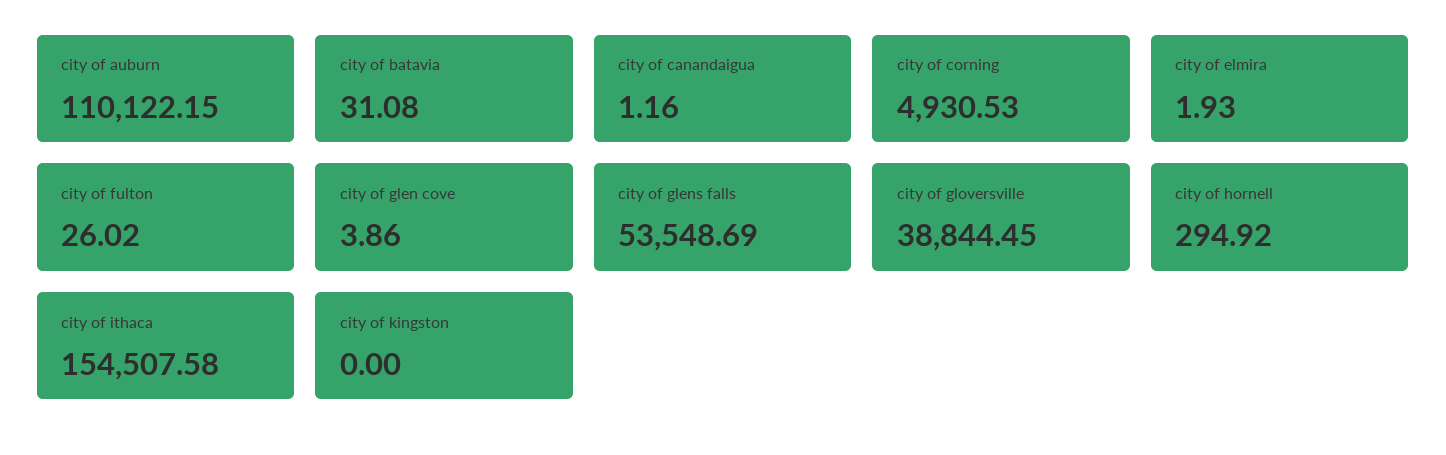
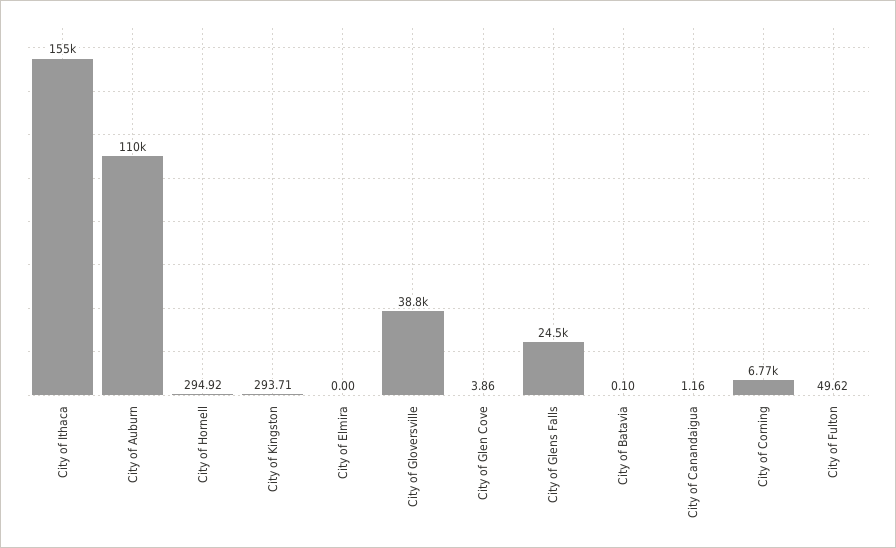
city of batavia: 31.08 -> 0.1
city of corning: 4930.53 -> 6770
city of elmira: 1.93 -> 0
city of fulton: 26.02 -> 49.62
city of glens falls: 53548.69 -> 24500
city of kingston: 0 -> 293.71

